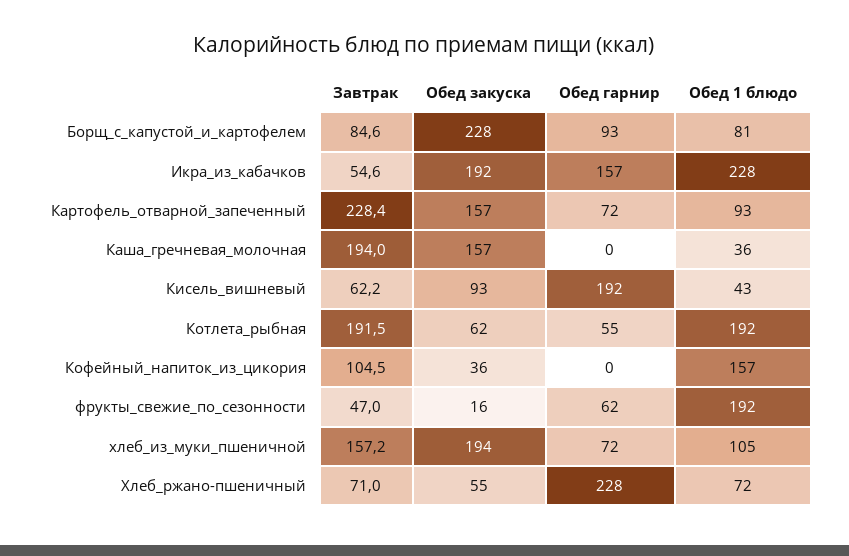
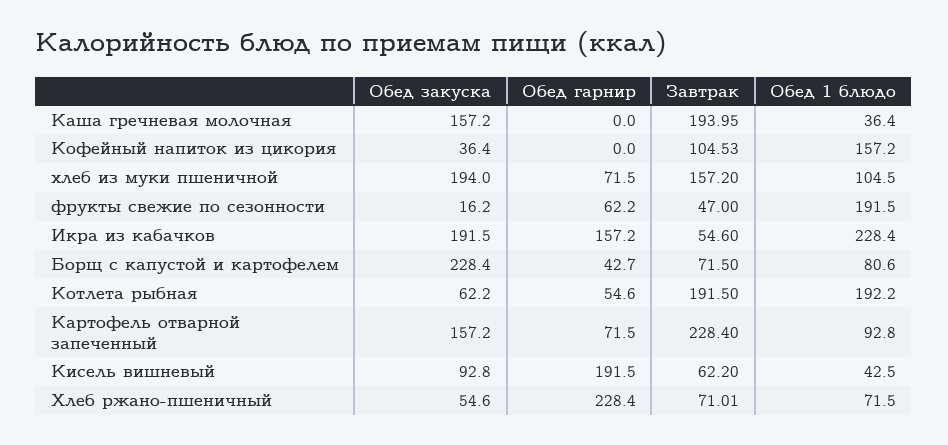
Завтрак, Борщ_с_капустой_и_картофелем: 84.6 -> 71.5
Обед гарнир, Борщ_с_капустой_и_картофелем: 93 -> 42.7

